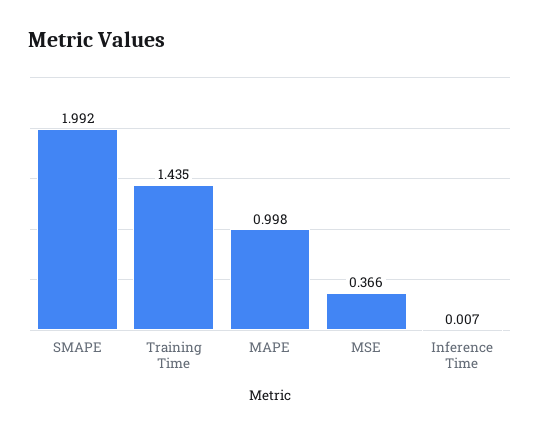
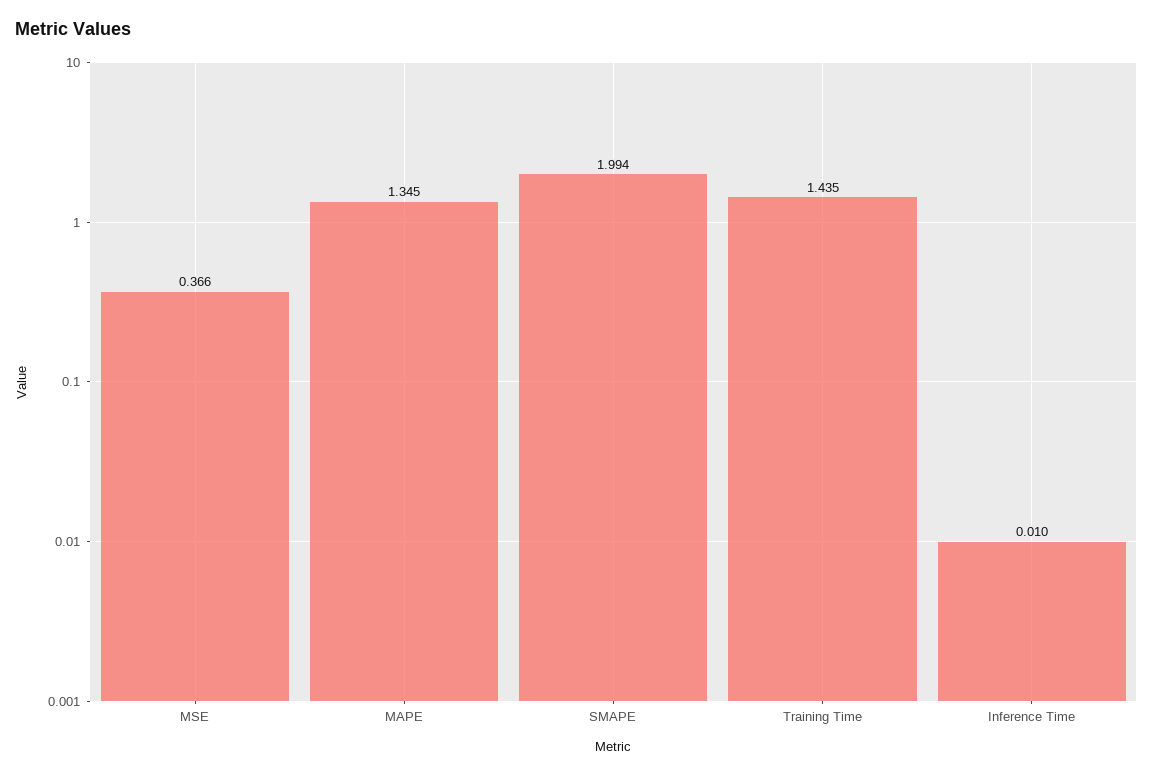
SMAPE: 1.992 -> 1.994
MAPE: 0.998 -> 1.345
Inference Time: 0.007 -> 0.01

